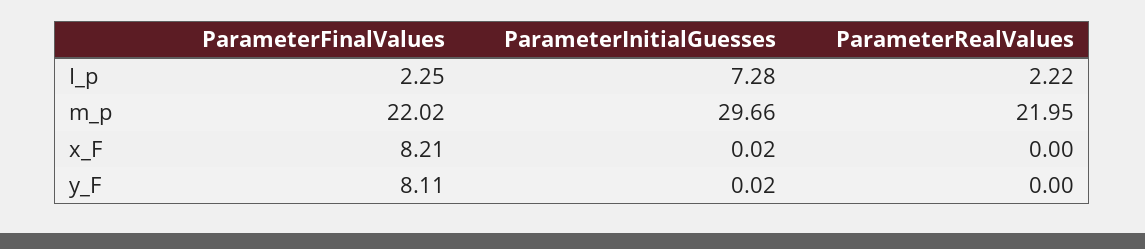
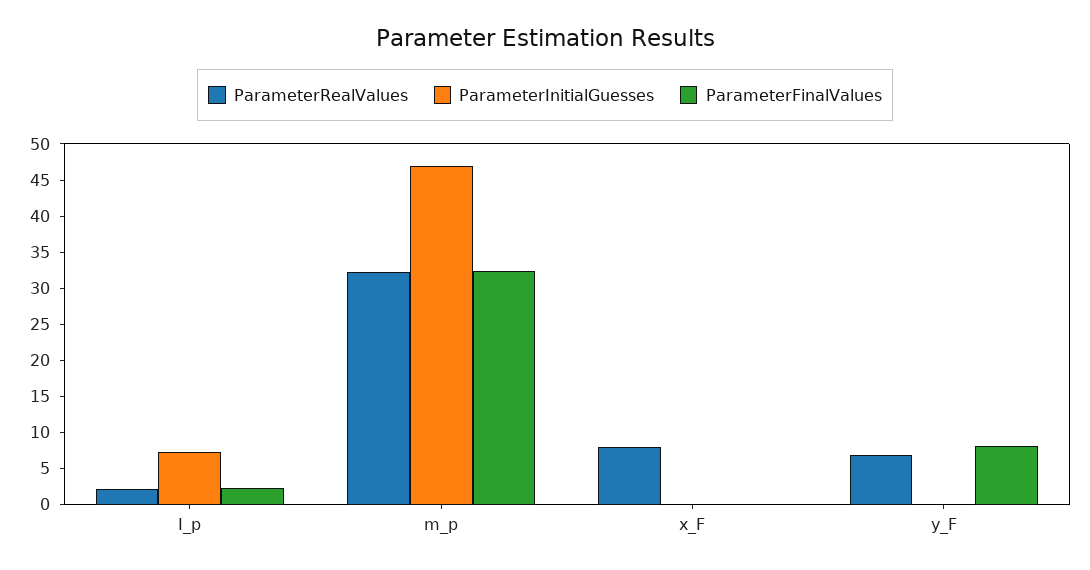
ParameterFinalValues, m_p: 22.02 -> 32.5
ParameterInitialGuesses, m_p: 29.66 -> 47.5
ParameterRealValues, m_p: 21.95 -> 32.5
ParameterFinalValues, x_F: 8.21 -> 0
ParameterRealValues, x_F: 0 -> 7.5
ParameterRealValues, y_F: 0 -> 7.5

